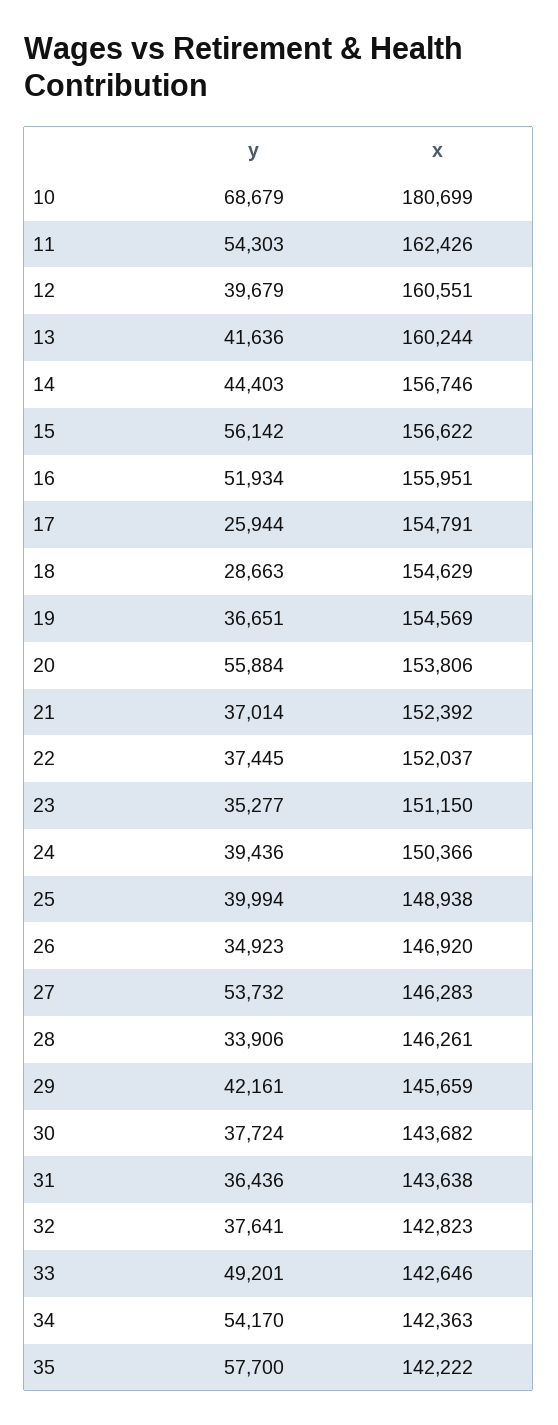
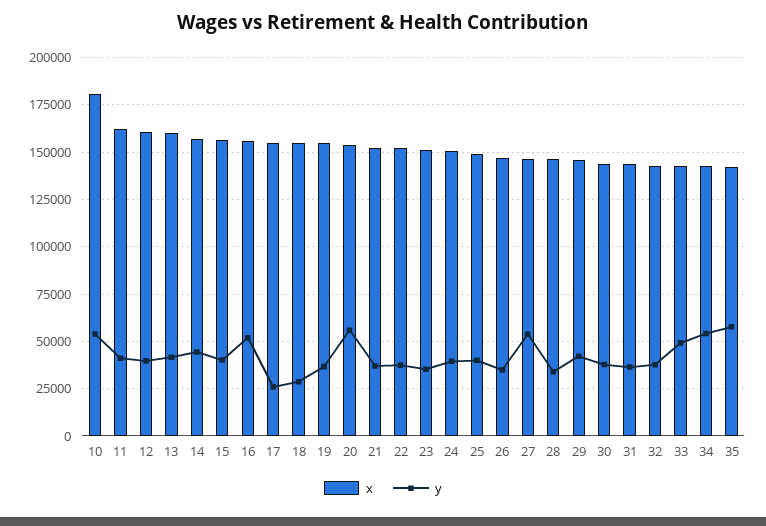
y, 10: 68679 -> 55000
y, 11: 54303 -> 40000
y, 15: 56142 -> 40000

